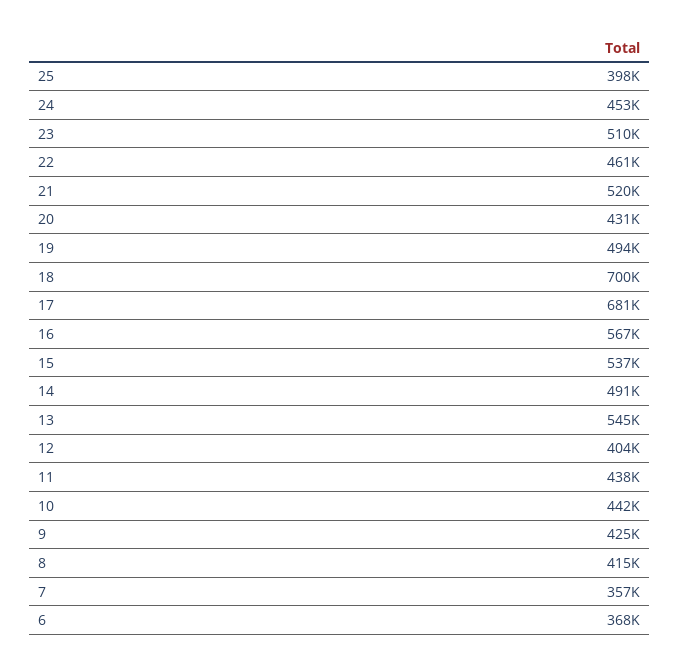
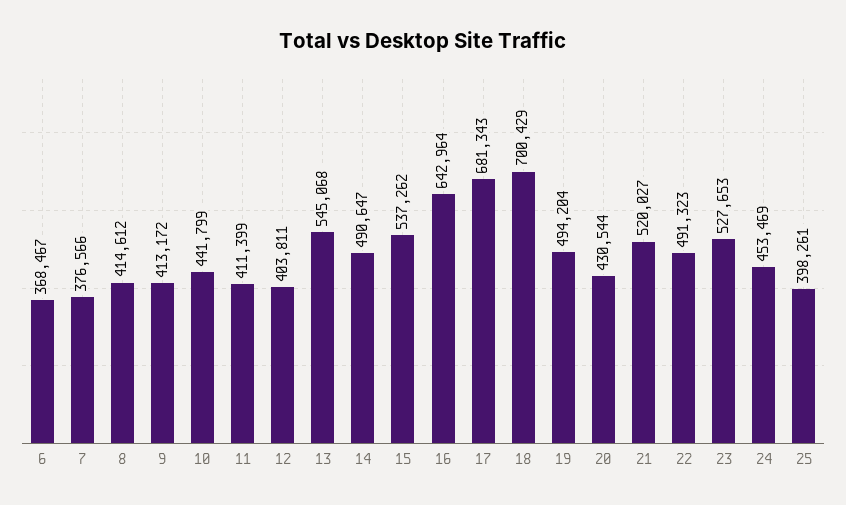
23: 510000 -> 527653
22: 461000 -> 491323
16: 567000 -> 642964
11: 438000 -> 411399
9: 425000 -> 413172
7: 357000 -> 376566

